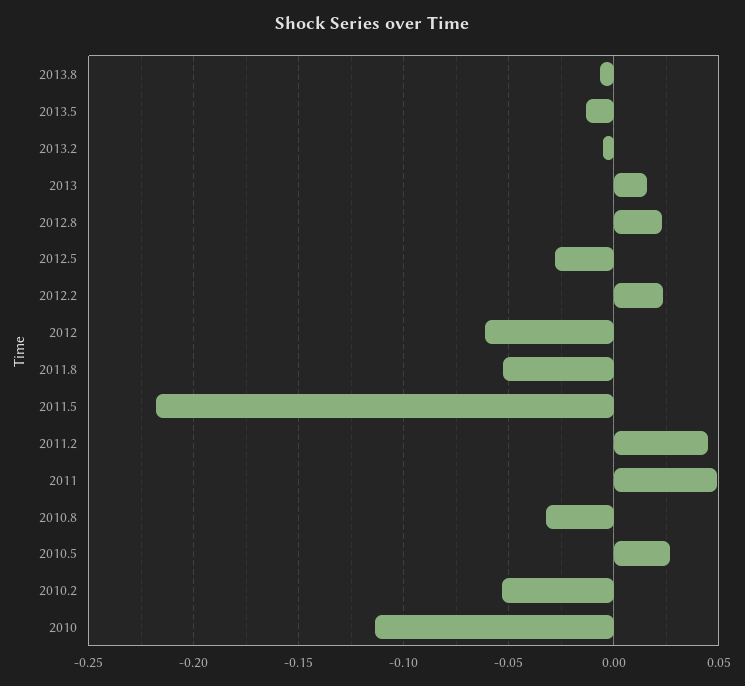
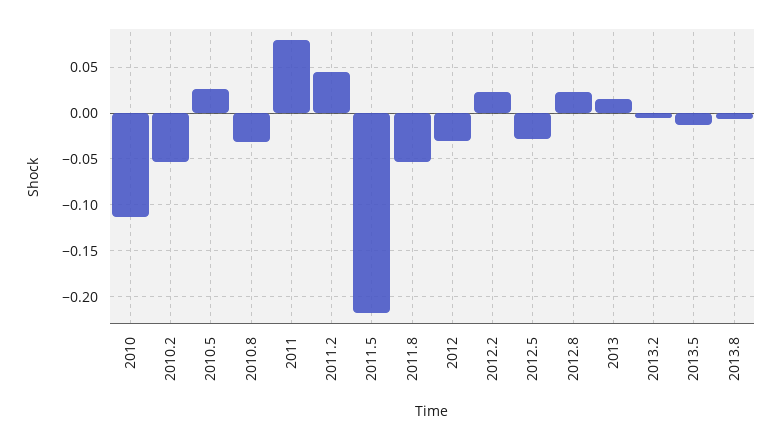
2012: -0.06 -> -0.03
2011: 0.05 -> 0.08

